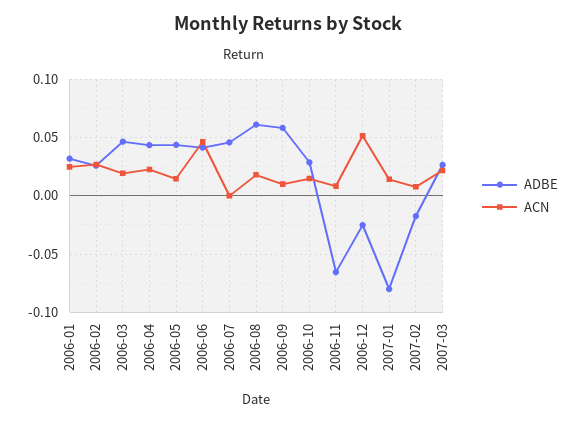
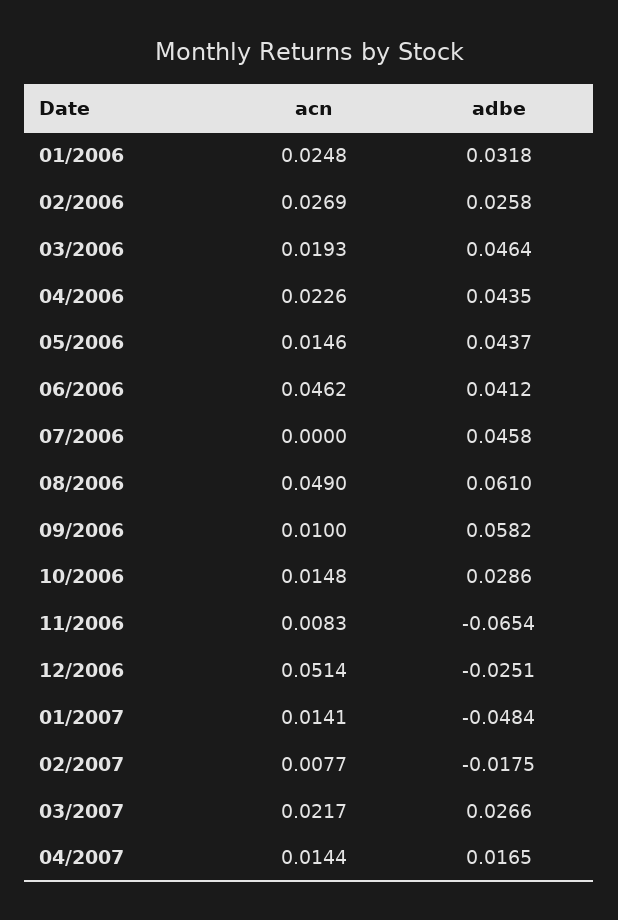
ACN, 2006-08: 0.02 -> 0.049
ADBE, 2007-01: -0.08 -> -0.0484
ACN, 04/2007: none -> 0.0144
ADBE, 04/2007: none -> 0.0165

